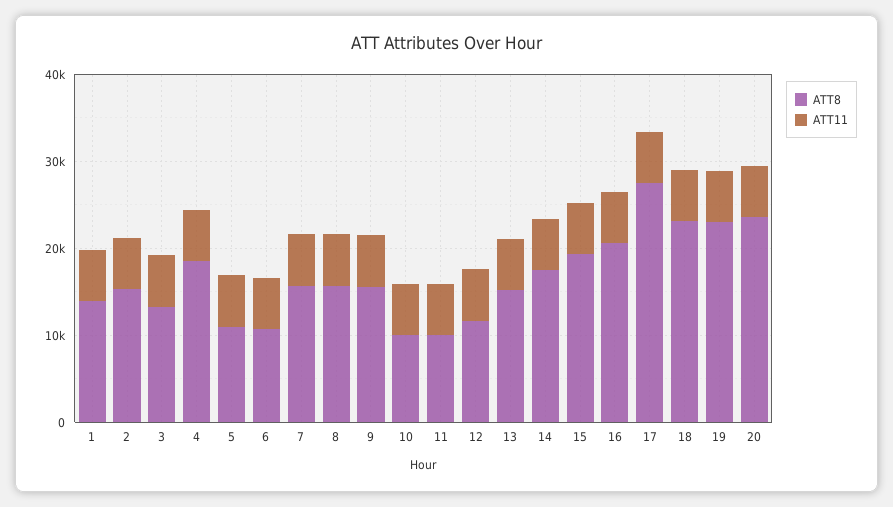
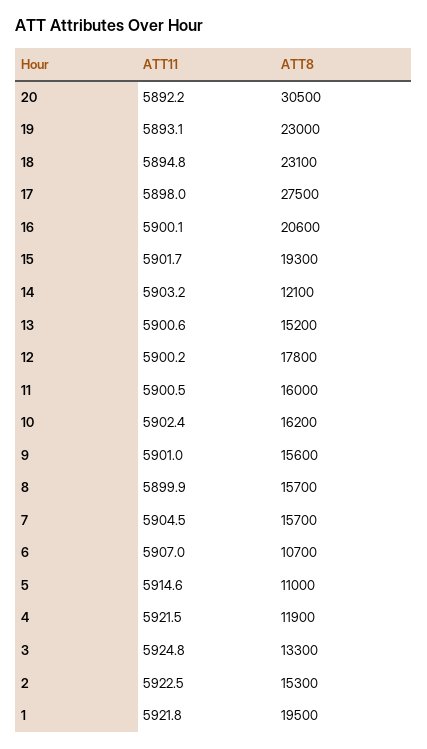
ATT8, 1: 14000 -> 19500
ATT8, 4: 18000 -> 11900
ATT8, 10: 10000 -> 16200
ATT8, 11: 10000 -> 16000
ATT8, 12: 12000 -> 17800
ATT8, 14: 18000 -> 12100
ATT8, 20: 24000 -> 30500

